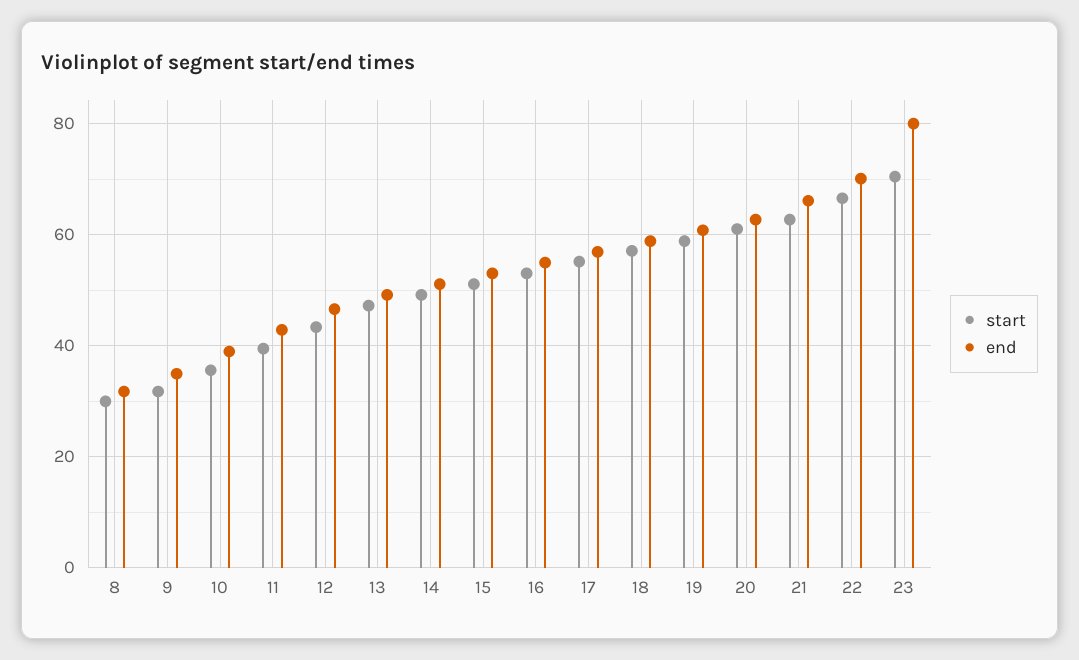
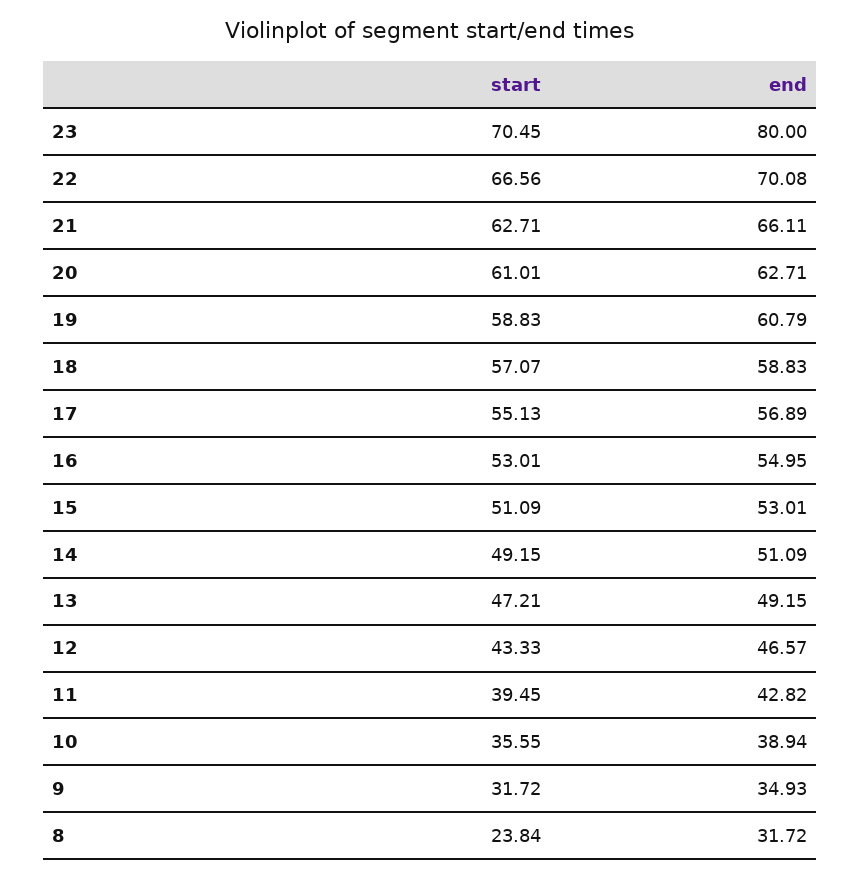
start, 8: 30 -> 23.84

